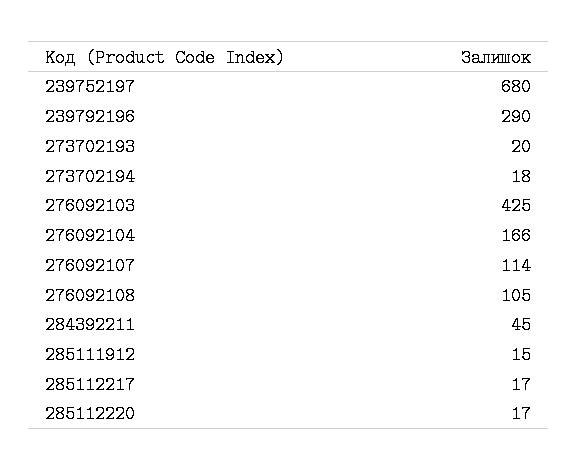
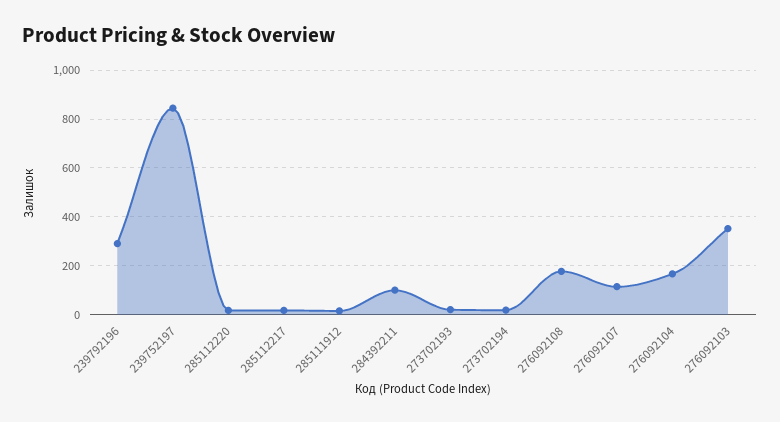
239752197: 680 -> 850
276092103: 425 -> 350
276092108: 105 -> 175
284392211: 45 -> 100

